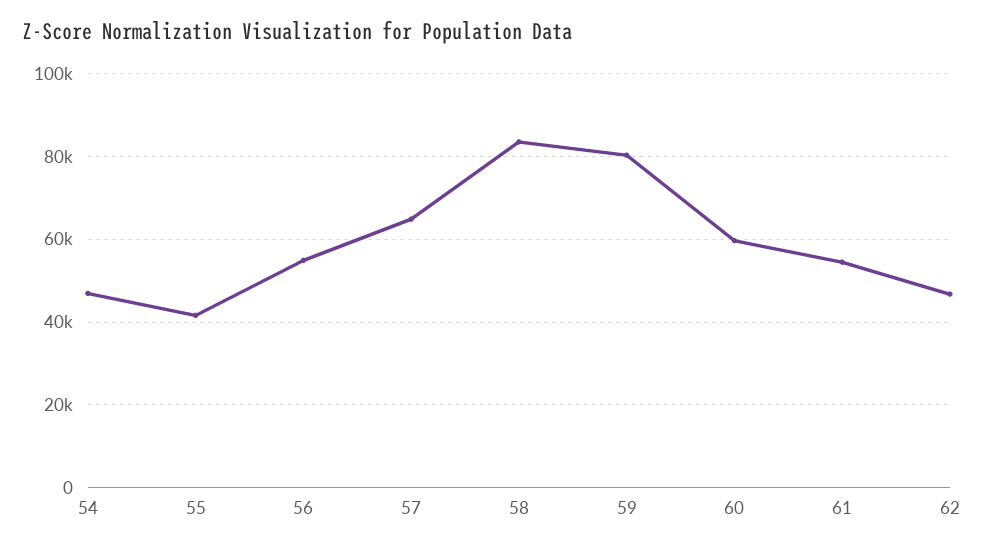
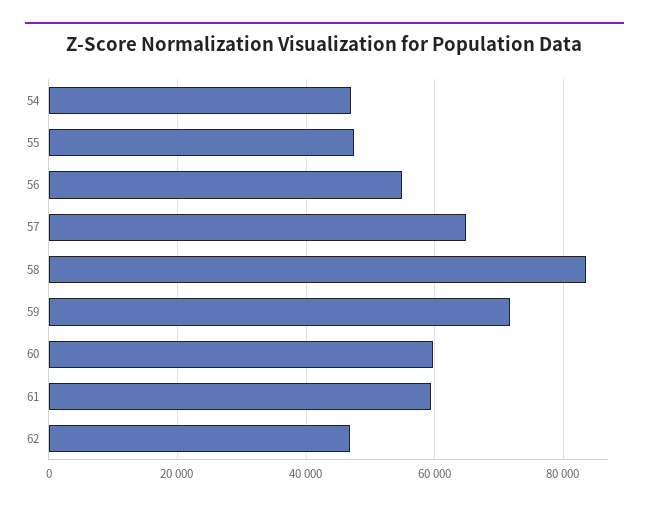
55: 42000 -> 48000
59: 80000 -> 72000
61: 54000 -> 60000

